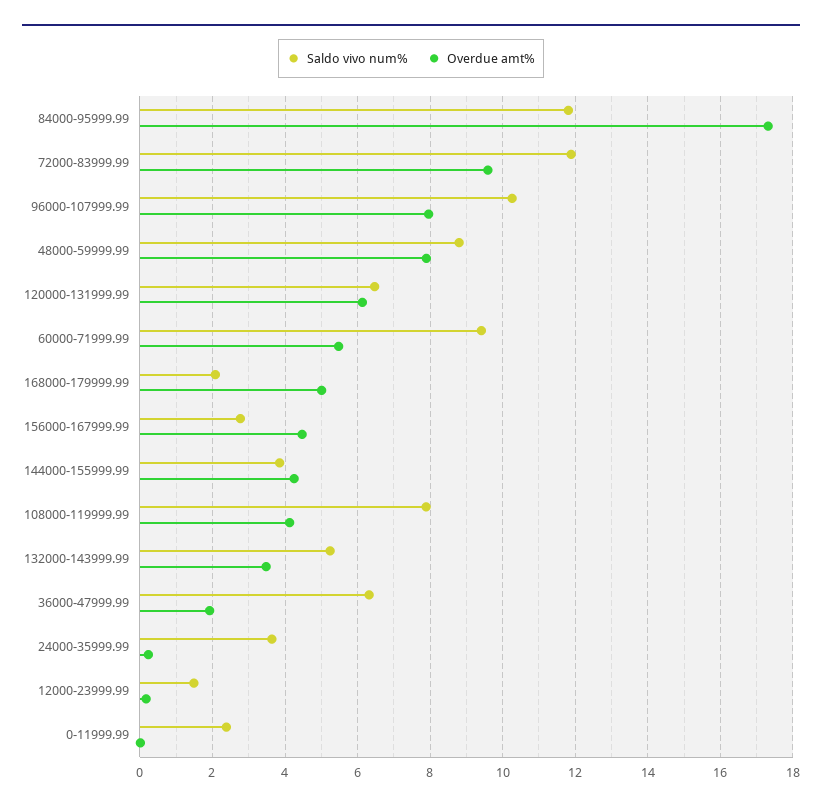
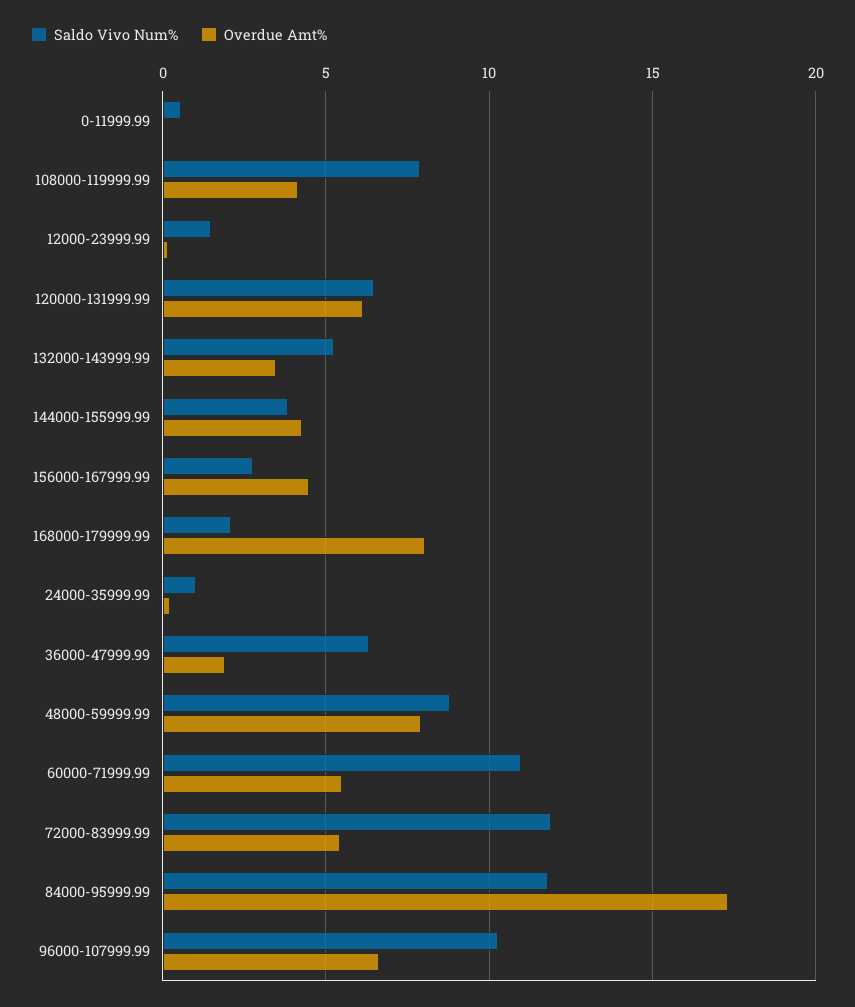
Overdue amt%, 72000-83999.99: 9.6 -> 5.5
Overdue amt%, 96000-107999.99: 8 -> 6.5
Saldo vivo num%, 60000-71999.99: 9.4 -> 11
Overdue amt%, 168000-179999.99: 5 -> 8
Saldo vivo num%, 24000-35999.99: 3.6 -> 1
Saldo vivo num%, 0-11999.99: 2.4 -> 0.5

